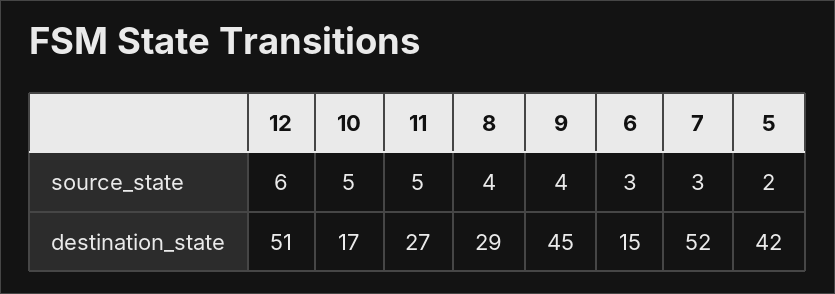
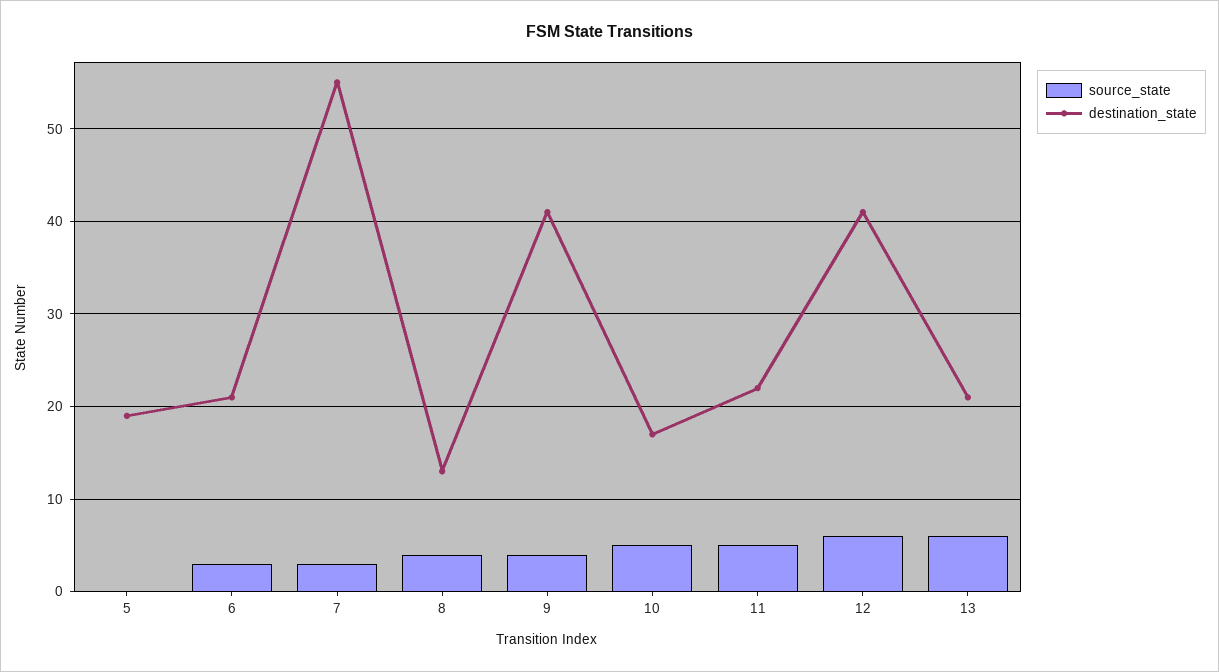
source_state, 5: 2 -> 0
destination_state, 12: 51 -> 41
destination_state, 11: 27 -> 22
destination_state, 8: 29 -> 13
destination_state, 9: 45 -> 41
destination_state, 6: 15 -> 21
destination_state, 7: 52 -> 55
destination_state, 5: 42 -> 19
source_state, 13: none -> 6
destination_state, 13: none -> 21

